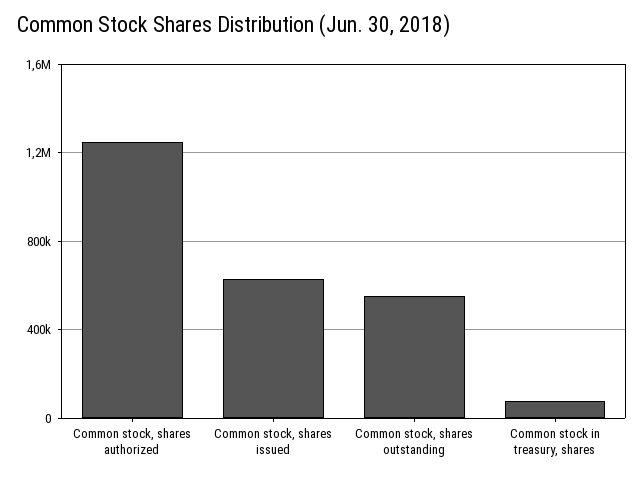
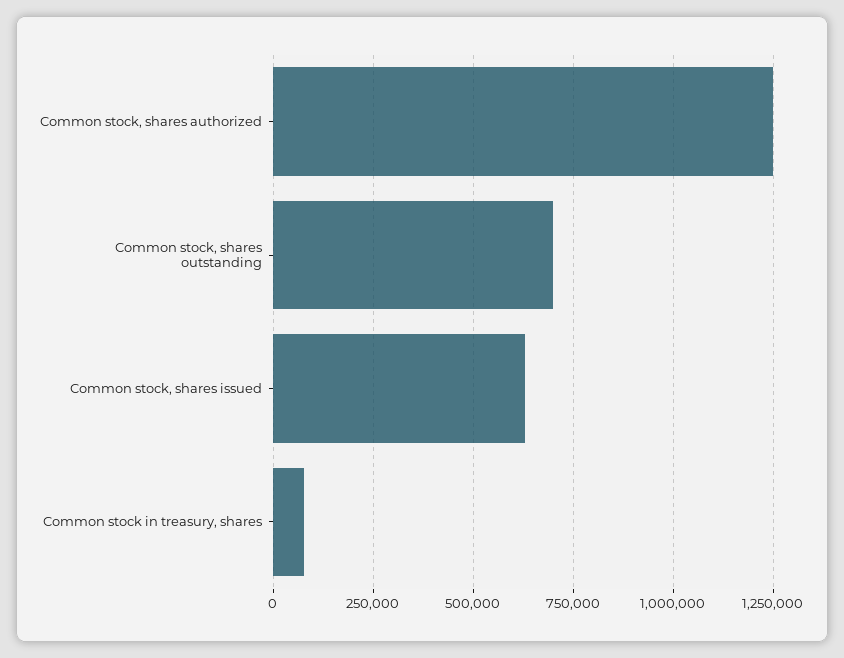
Common stock, shares outstanding: 550000 -> 700000

